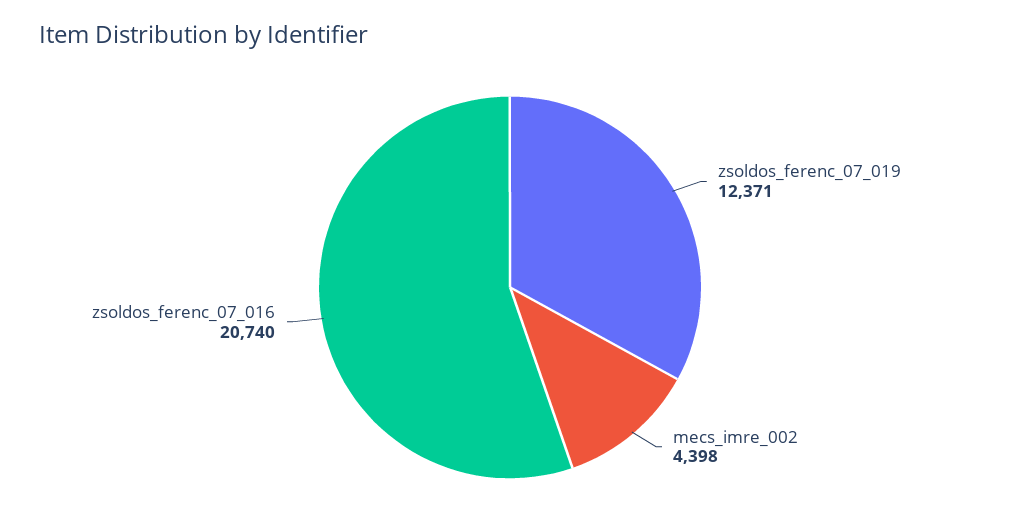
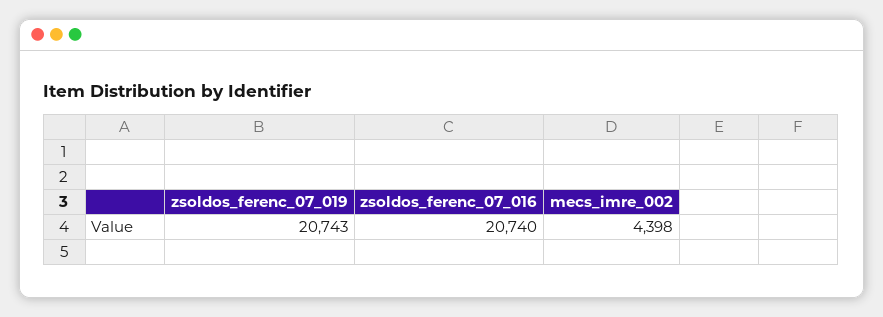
zsoldos_ferenc_07_019: 12371 -> 20743

